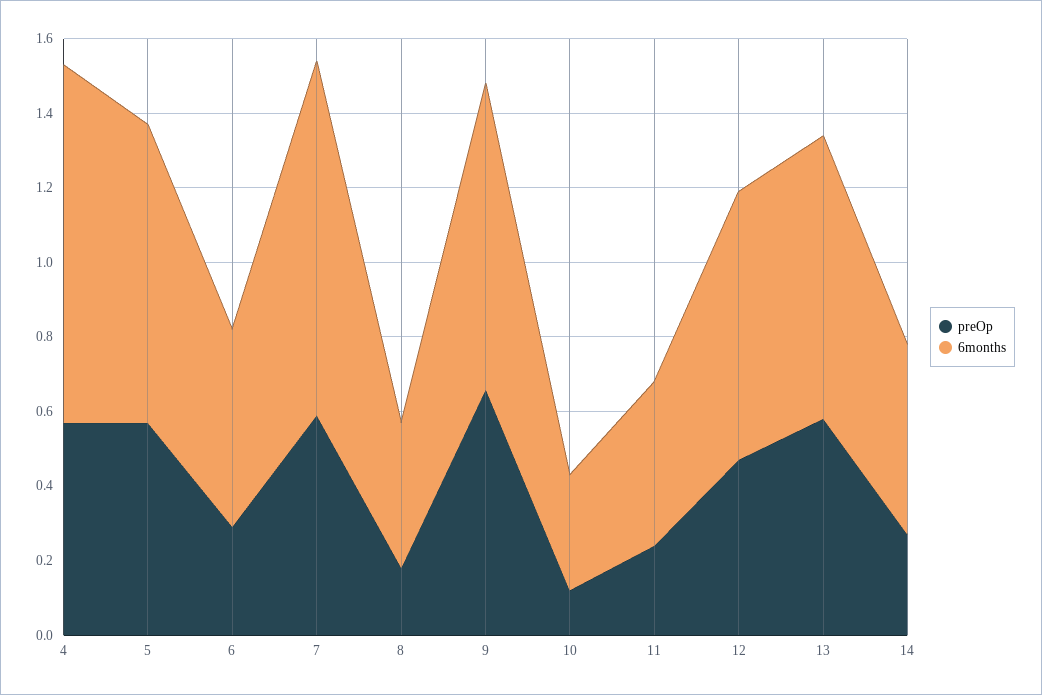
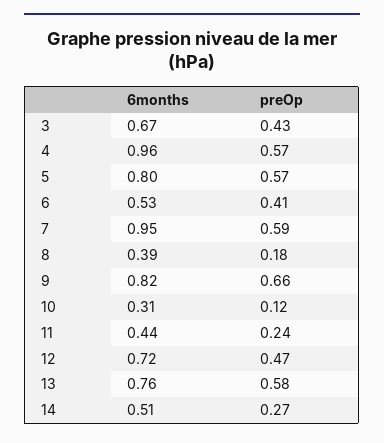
preOp, 6: 0.3 -> 0.41
6months, 3: none -> 0.67
preOp, 3: none -> 0.43

